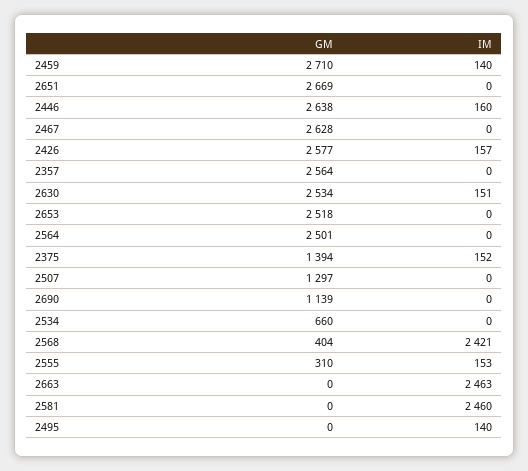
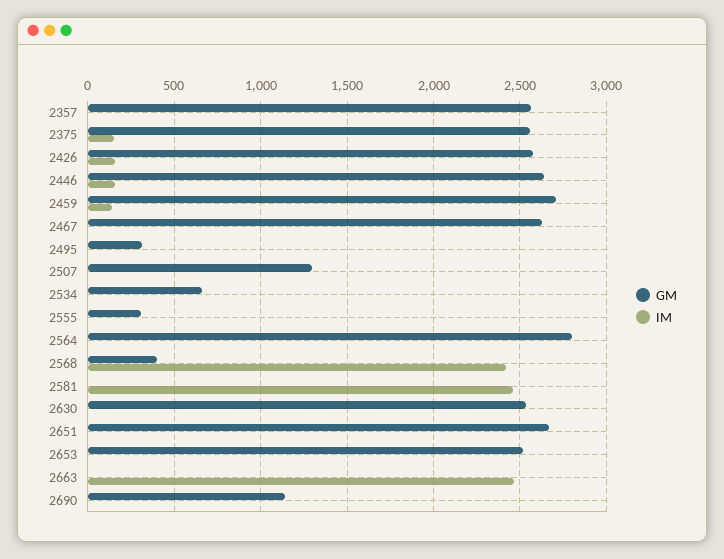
IM, 2630: 151 -> 0
GM, 2564: 2501 -> 2800
GM, 2375: 1394 -> 2550
IM, 2555: 153 -> 0
GM, 2495: 0 -> 300
IM, 2495: 140 -> 0

